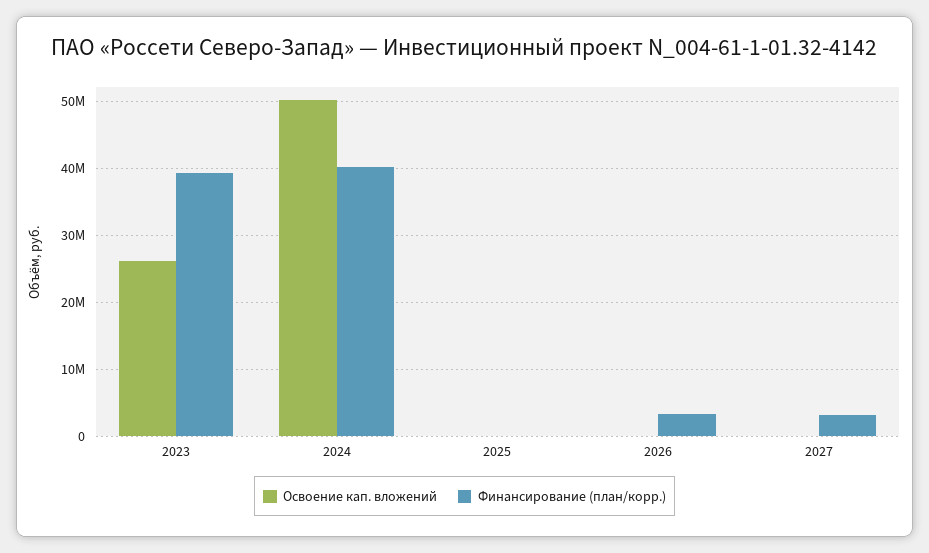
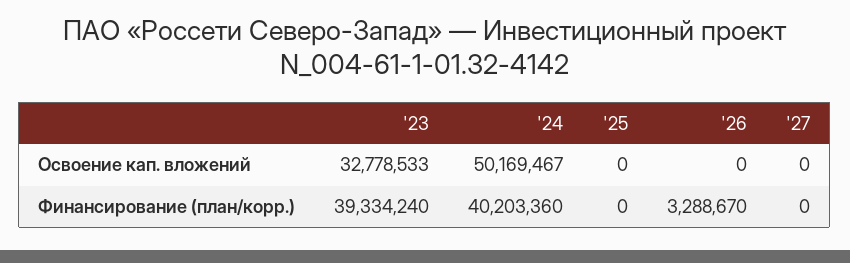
Освоение кап. вложений, 2023: 26000000 -> 32778533
Финансирование (план/корр.), 2027: 3000000 -> 0

